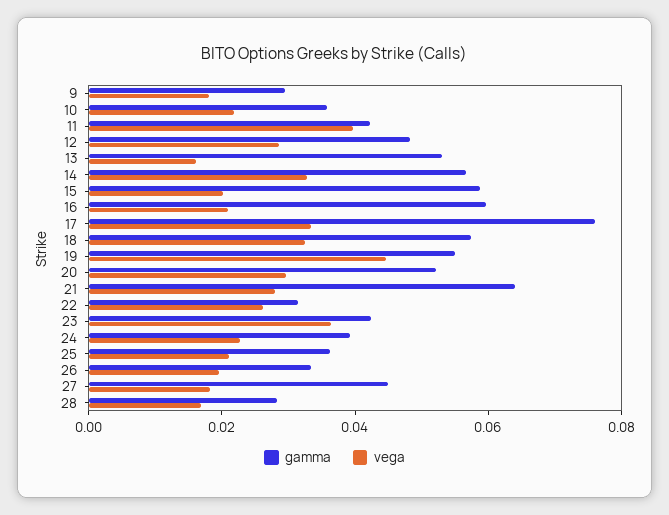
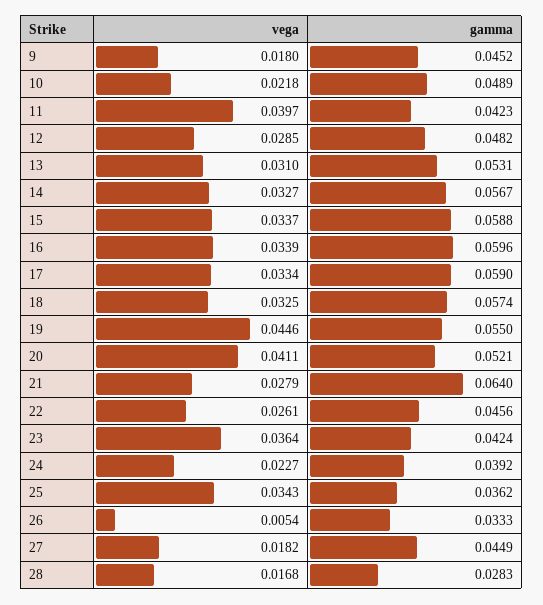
gamma, 9: 0.03 -> 0.0452
gamma, 10: 0.035 -> 0.0489
vega, 13: 0.015 -> 0.031
vega, 15: 0.02 -> 0.0337
vega, 16: 0.02 -> 0.0339
gamma, 17: 0.075 -> 0.059
vega, 20: 0.03 -> 0.0411
gamma, 22: 0.03 -> 0.0456
vega, 25: 0.02 -> 0.0343
vega, 26: 0.02 -> 0.0054

